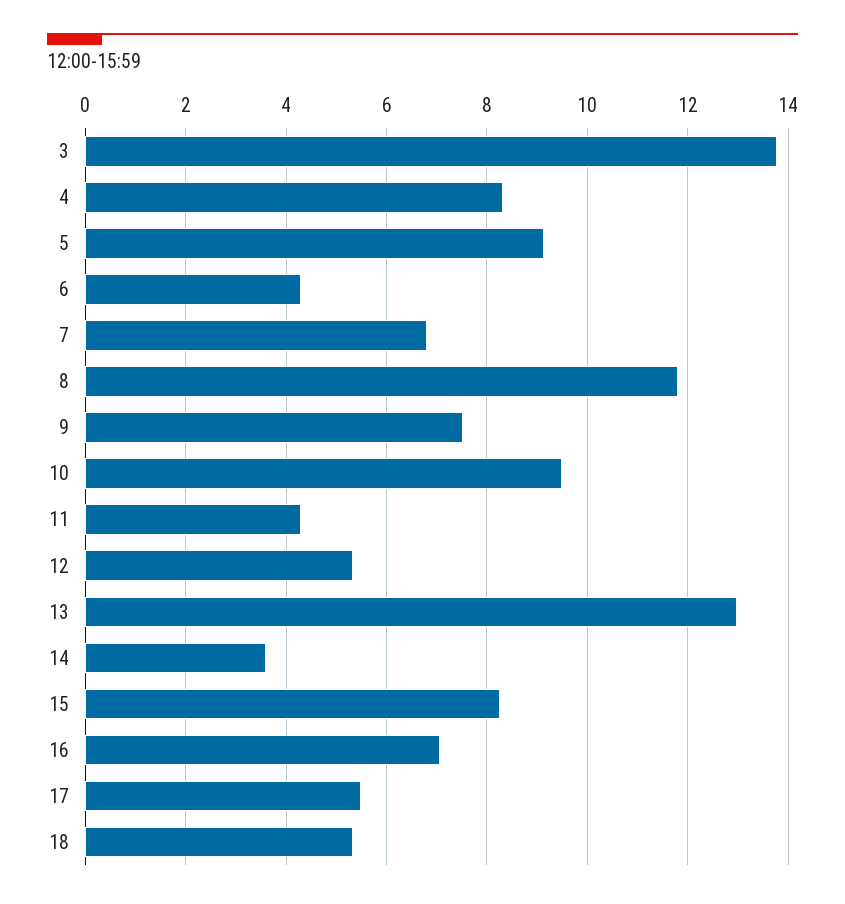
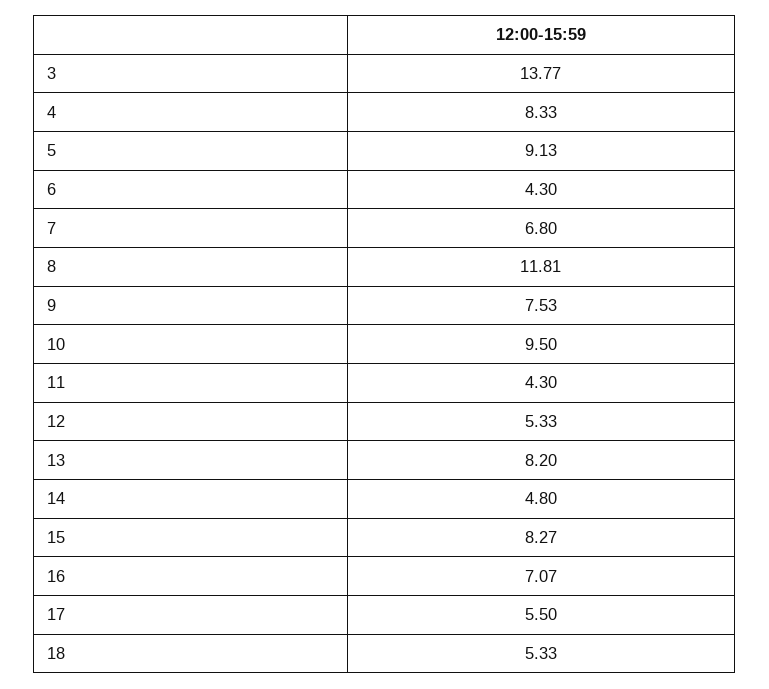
13: 13 -> 8.2
14: 3.6 -> 4.8

